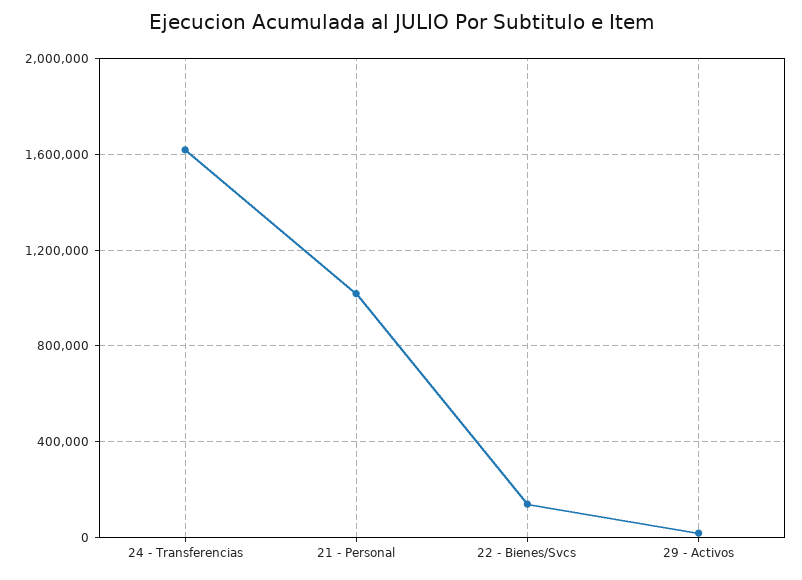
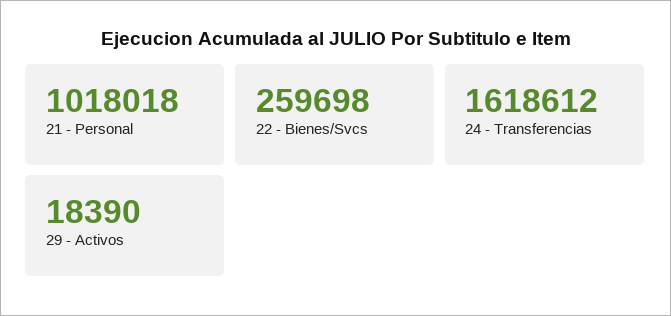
22 - Bienes/Svcs: 150000 -> 259698

